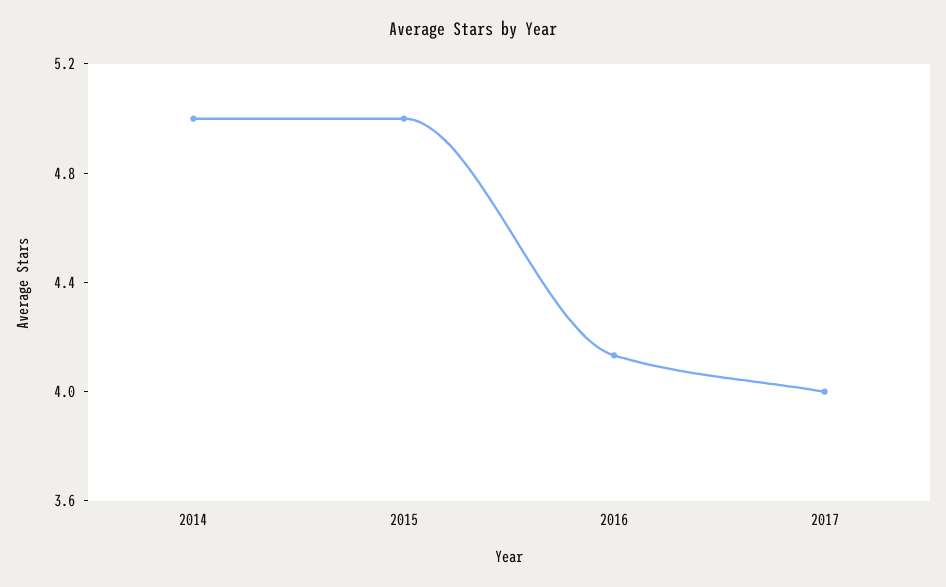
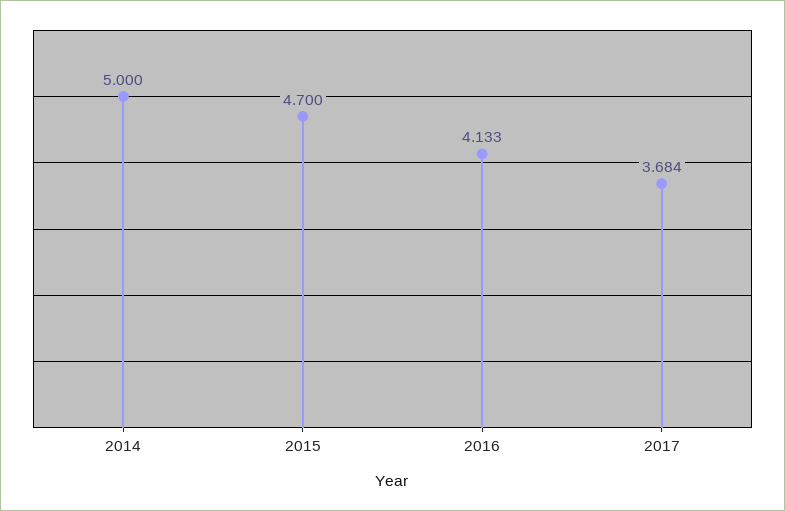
2015: 5 -> 4.7
2017: 4 -> 3.684

